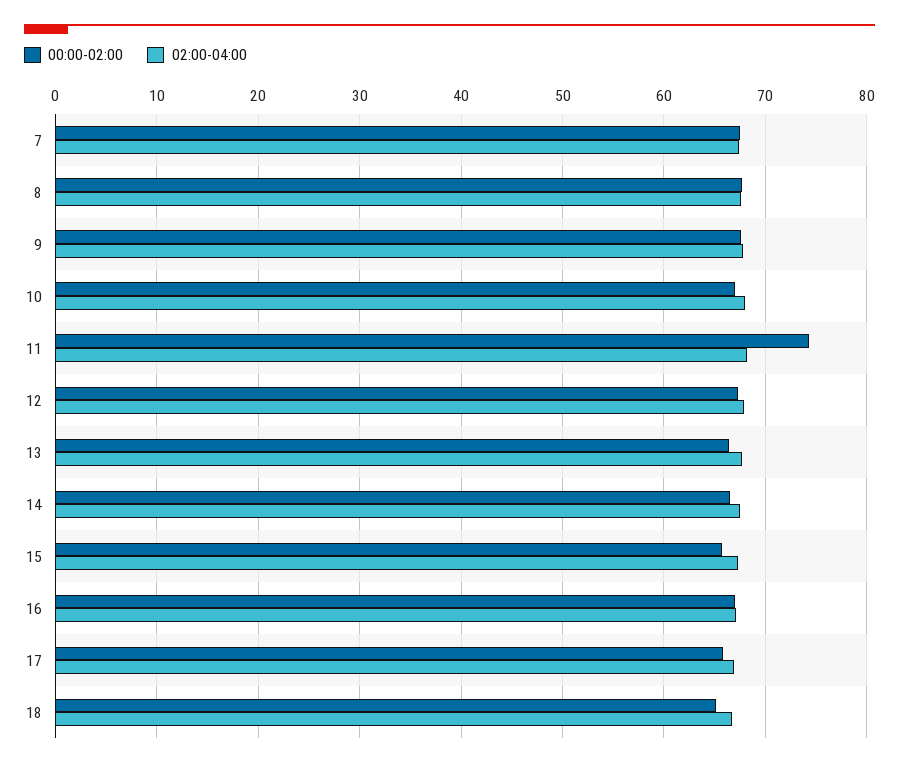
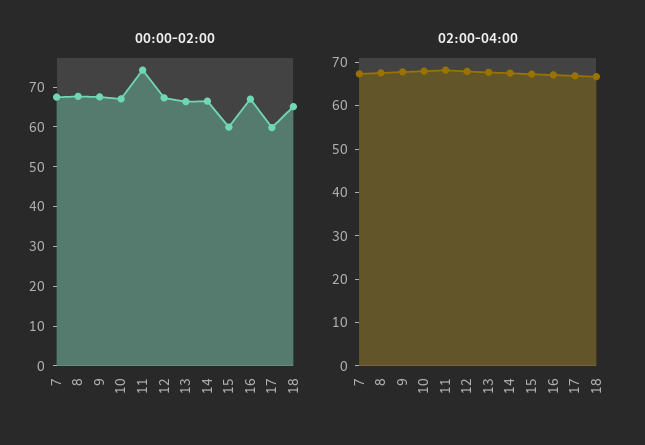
00:00-02:00, 15: 66 -> 60
00:00-02:00, 17: 66 -> 60

